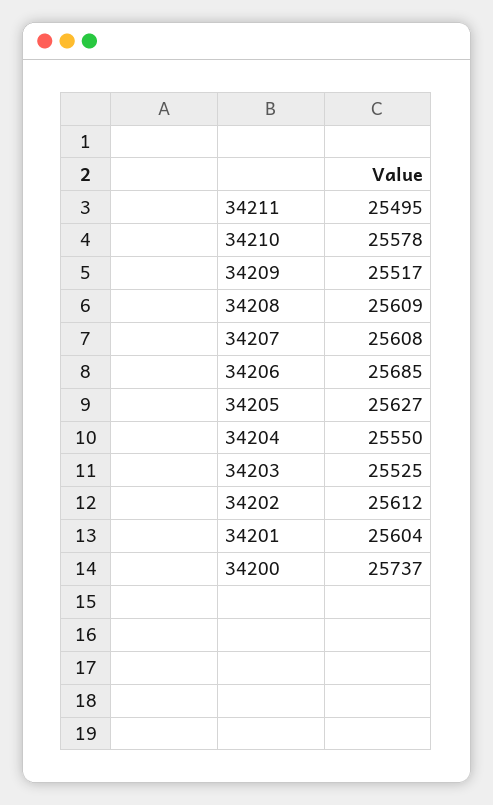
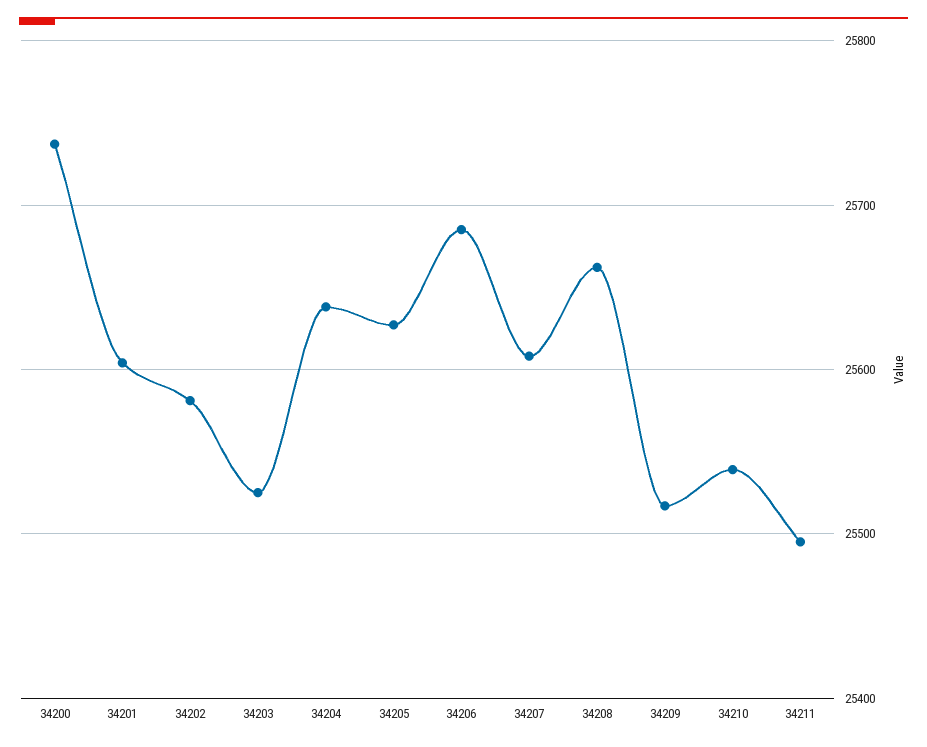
34210: 25578 -> 25540
34208: 25609 -> 25660
34204: 25550 -> 25640
34202: 25612 -> 25580

